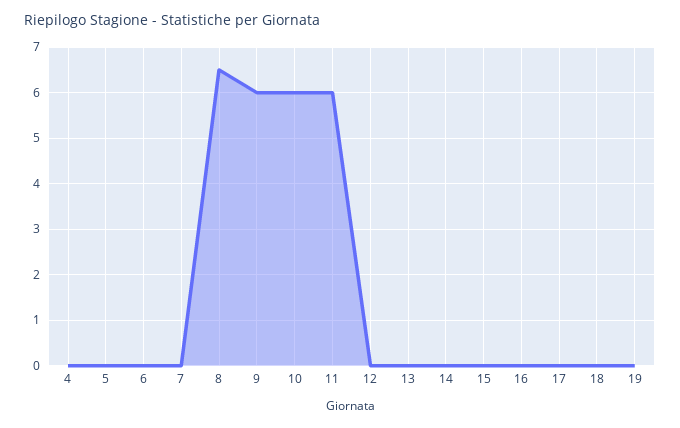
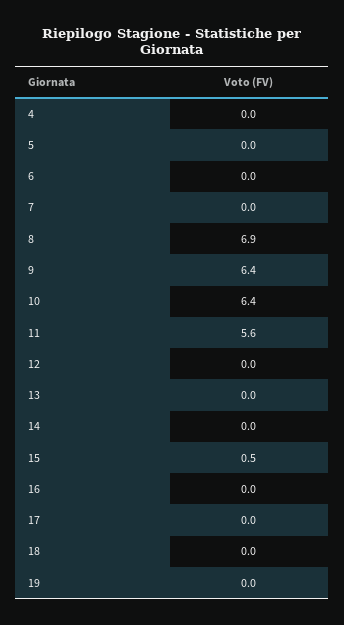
8: 6.5 -> 6.9
9: 6 -> 6.4
10: 6 -> 6.4
11: 6 -> 5.6
15: 0 -> 0.5

